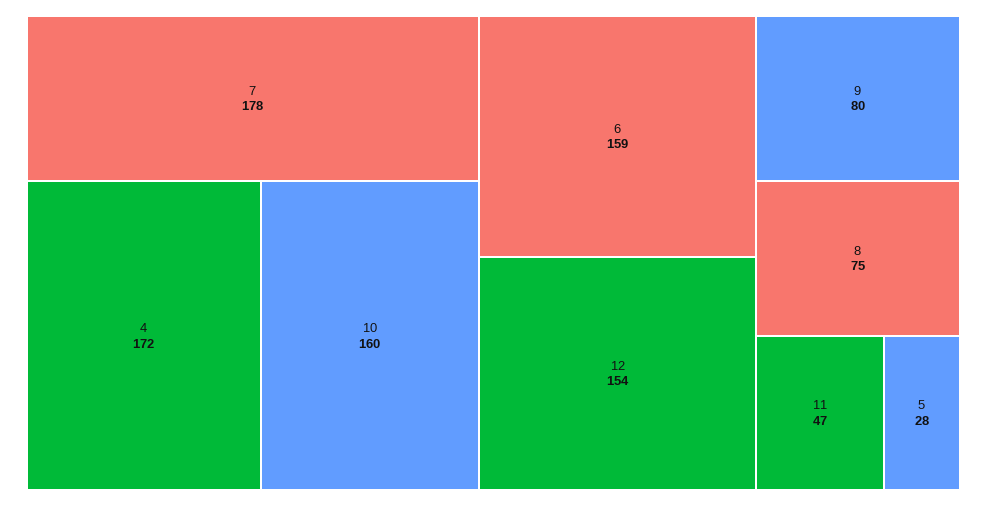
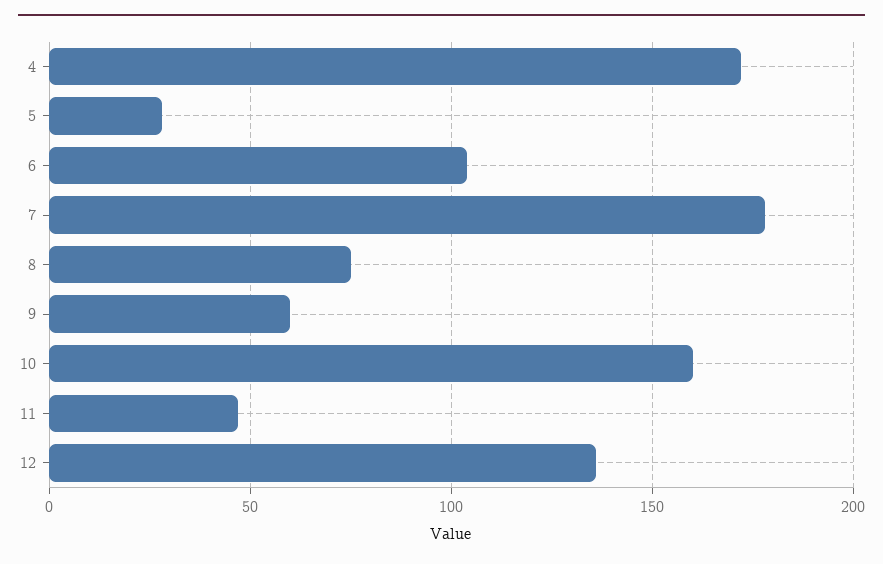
6: 159 -> 105
12: 154 -> 135
9: 80 -> 60

